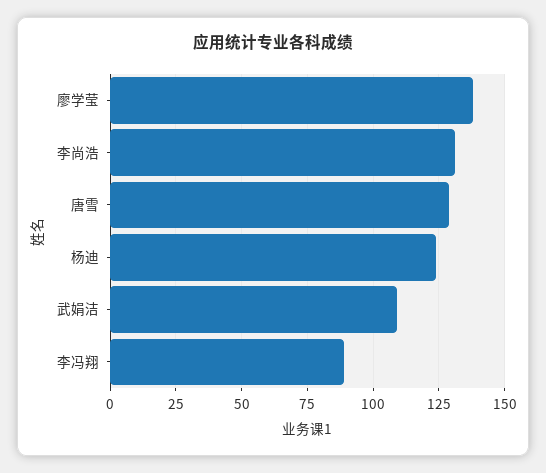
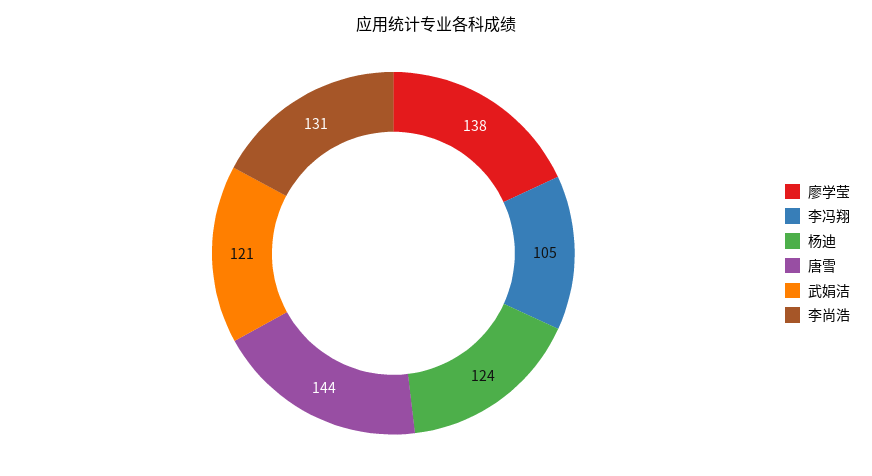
唐雪: 130 -> 144
武娟洁: 110 -> 121
李冯翔: 90 -> 105

